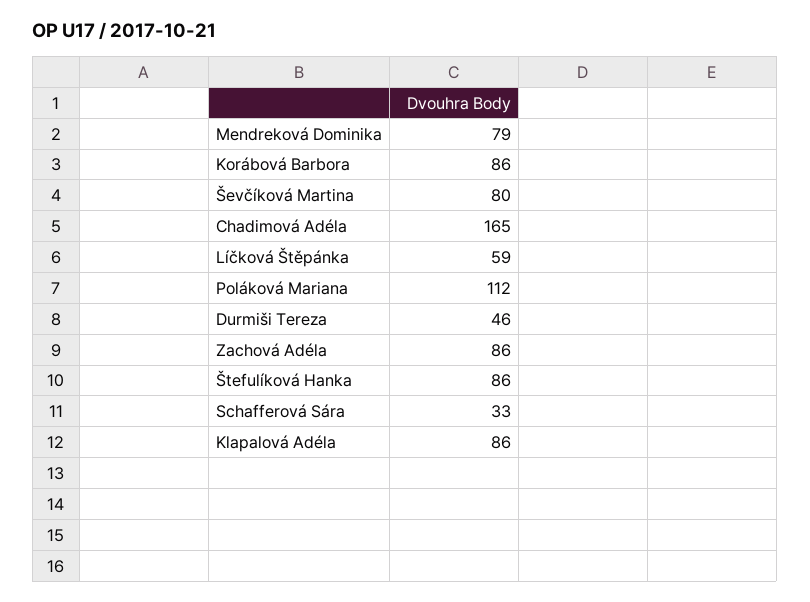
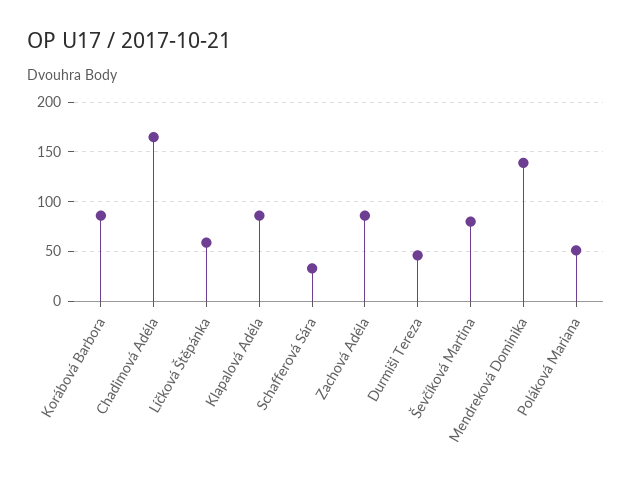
Mendreková Dominika: 79 -> 140
Poláková Mariana: 112 -> 50
Štefulíková Hanka: 86 -> none

